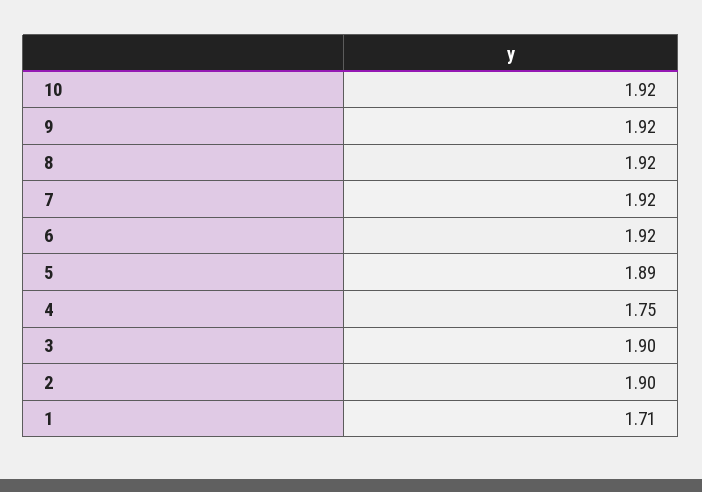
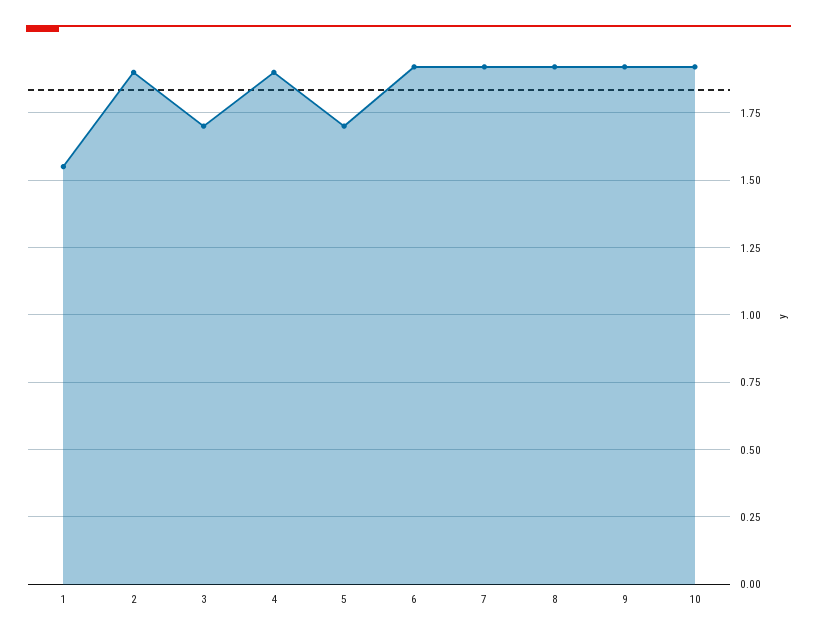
5: 1.89 -> 1.7
4: 1.75 -> 1.9
3: 1.9 -> 1.7
1: 1.71 -> 1.55

